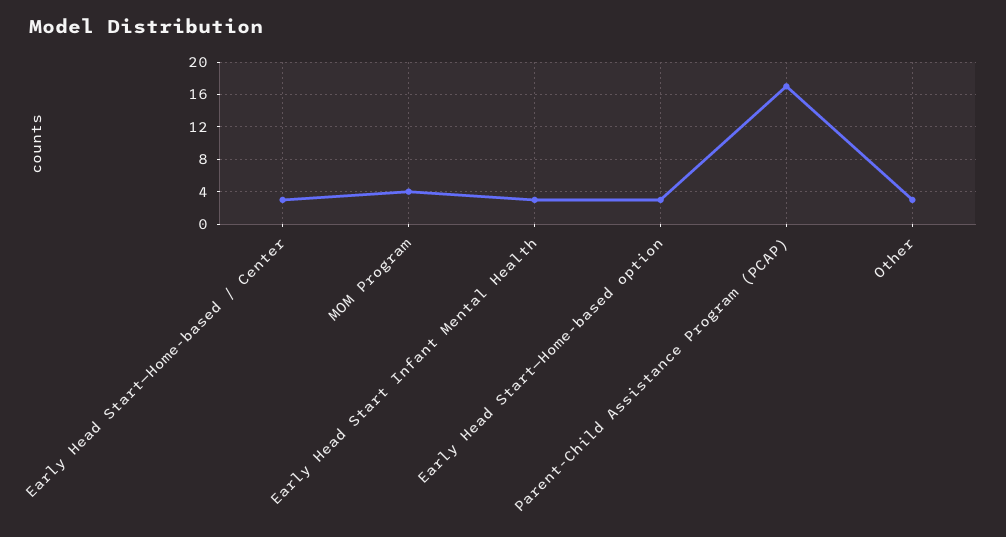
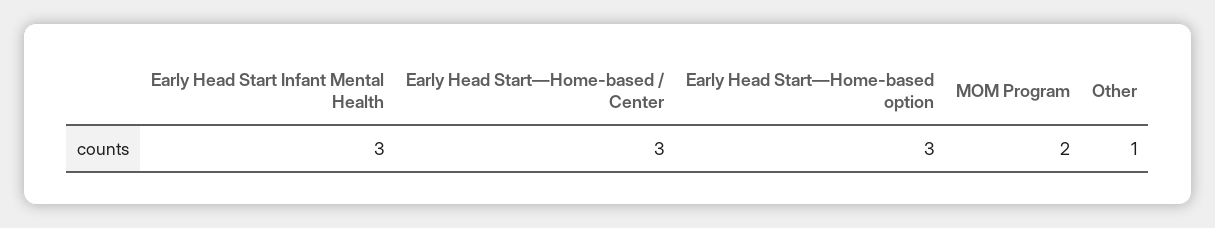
MOM Program: 4 -> 2
Parent-Child Assistance Program (PCAP): 17 -> none
Other: 3 -> 1

